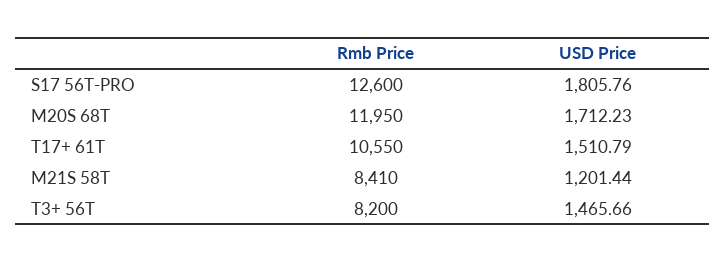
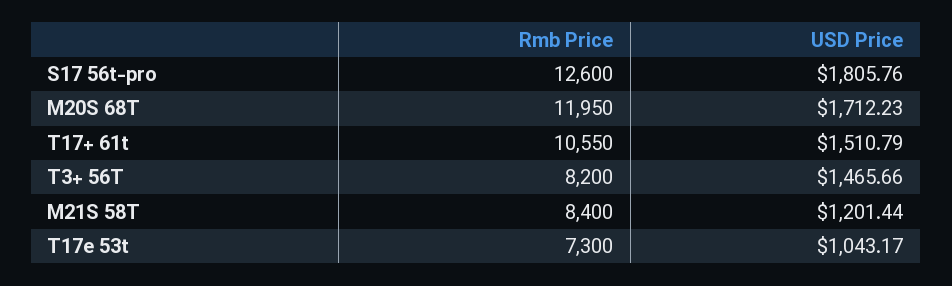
Rmb Price, M21S 58T: 8410 -> 8400
Rmb Price, T17e 53t: none -> 7300
USD Price, T17e 53t: none -> 1043.17

